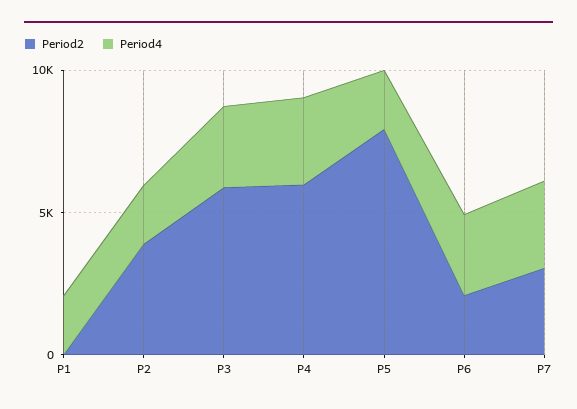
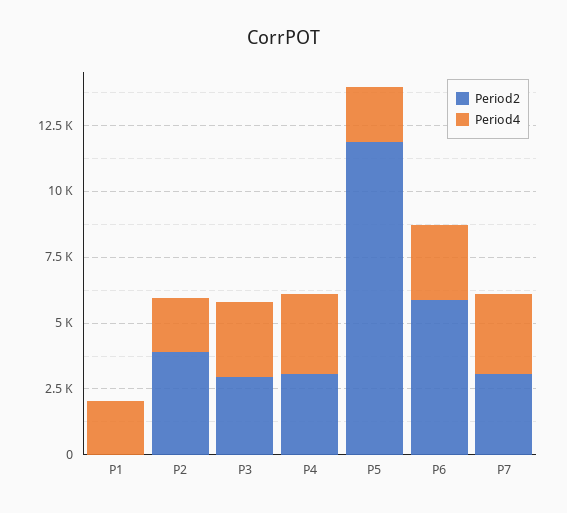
Period2, P3: 6000 -> 3000
Period2, P4: 6000 -> 3000
Period2, P5: 8000 -> 12000
Period2, P6: 2000 -> 6000

